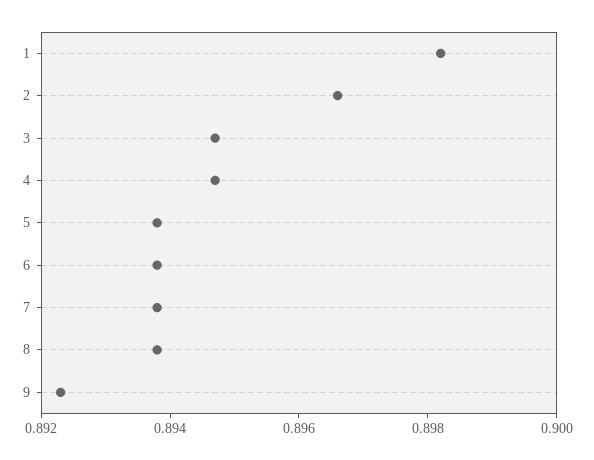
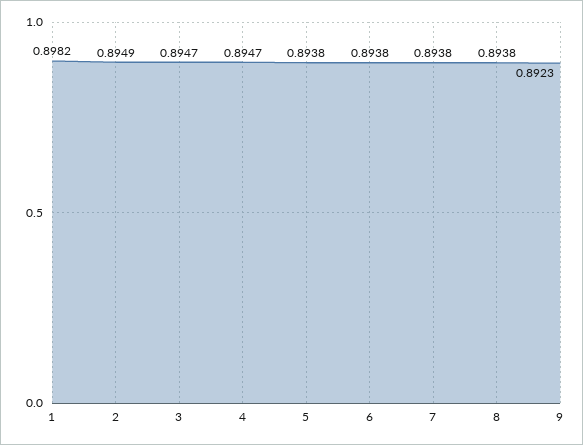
2: 0.8965 -> 0.8949

